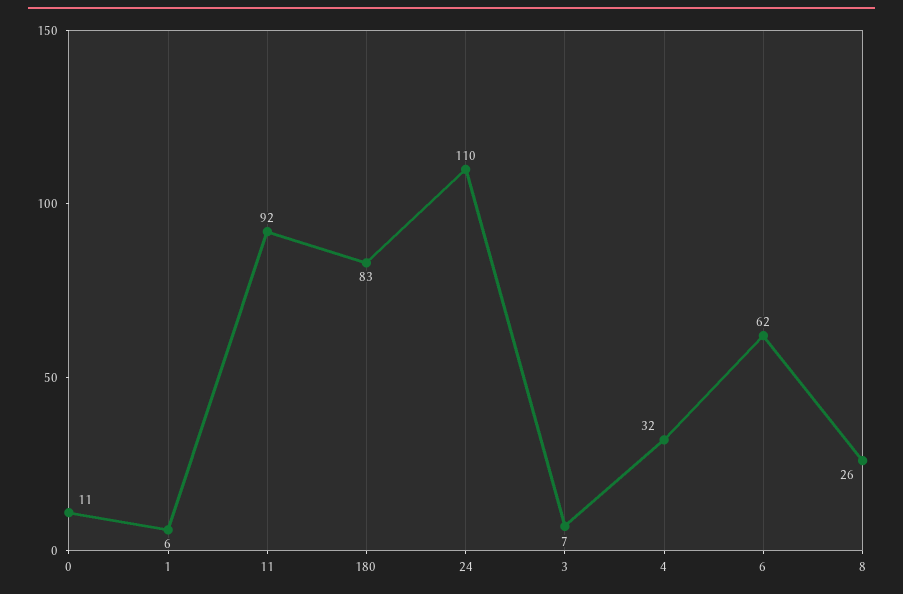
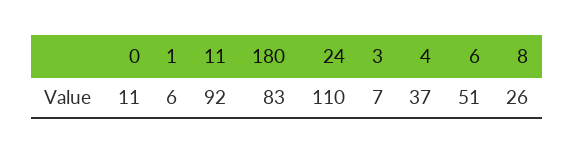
4: 32 -> 37
6: 62 -> 51

